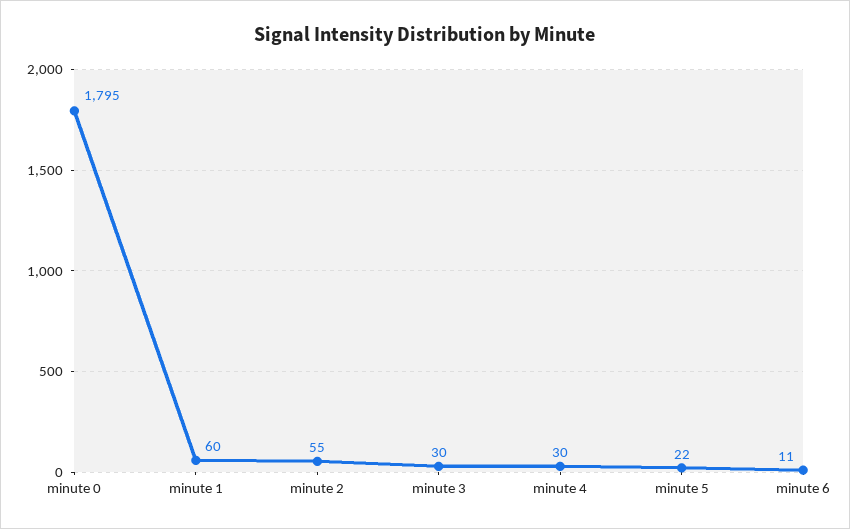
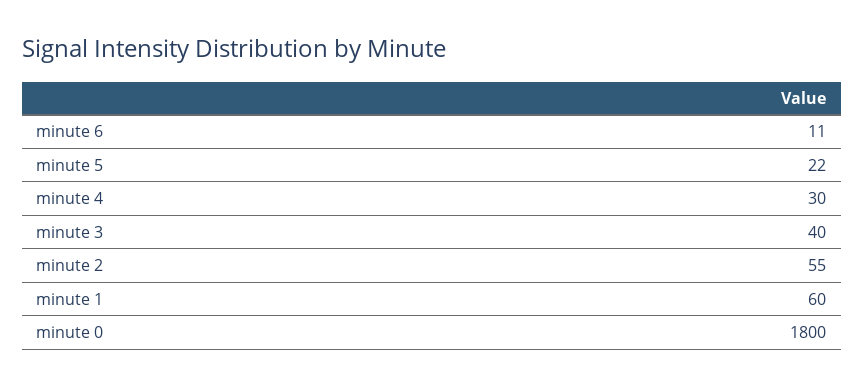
minute 0: 1795 -> 1800
minute 3: 30 -> 40

